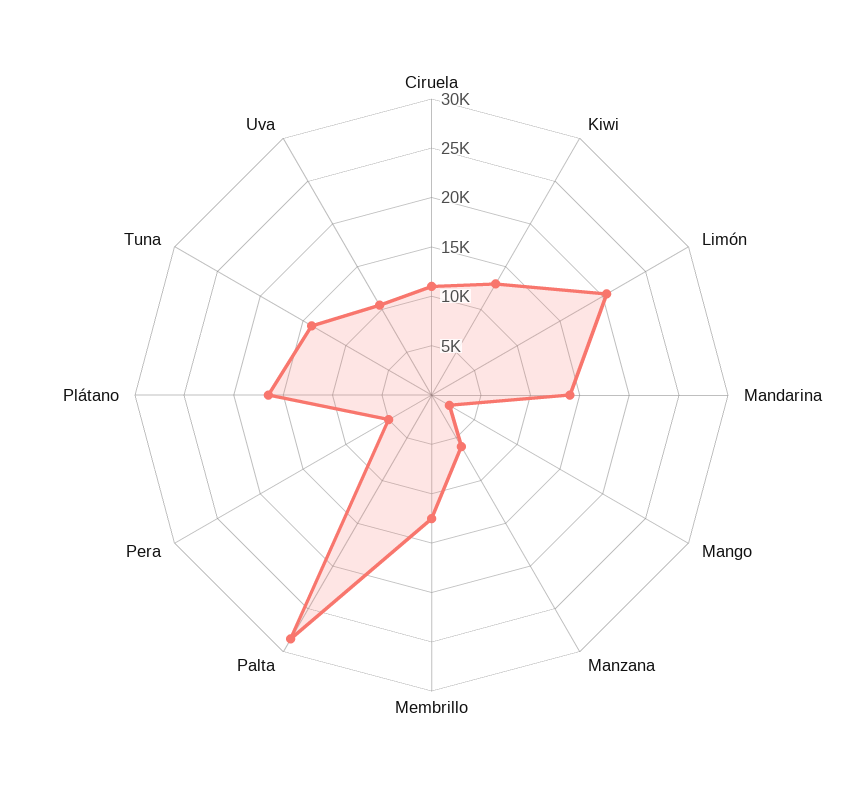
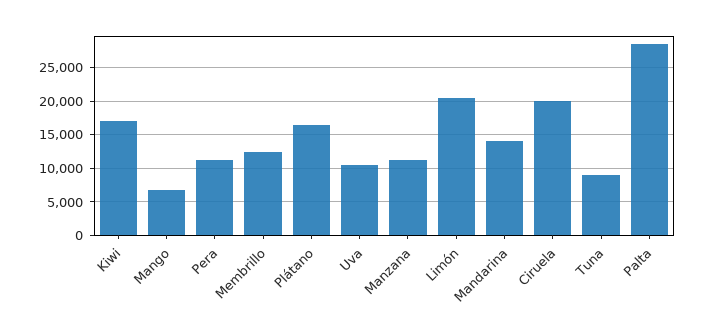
Ciruela: 11000 -> 20000
Kiwi: 13000 -> 17000
Mango: 2000 -> 7000
Manzana: 6000 -> 11000
Pera: 5000 -> 11000
Tuna: 14000 -> 9000

